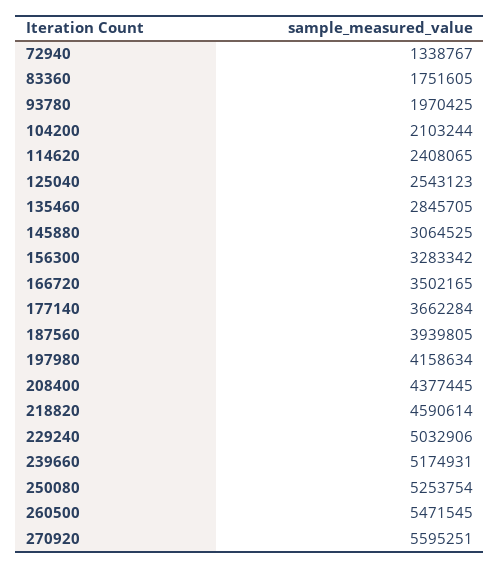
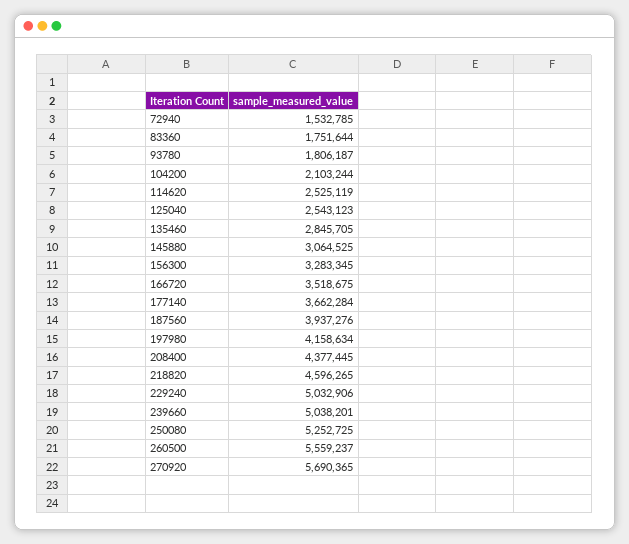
72940: 1338767 -> 1532785
83360: 1751605 -> 1751644
93780: 1970425 -> 1806187
114620: 2408065 -> 2525119
156300: 3283342 -> 3283345
166720: 3502165 -> 3518675
187560: 3939805 -> 3937276
218820: 4590614 -> 4596265
239660: 5174931 -> 5038201
250080: 5253754 -> 5252725
260500: 5471545 -> 5559237
270920: 5595251 -> 5690365

